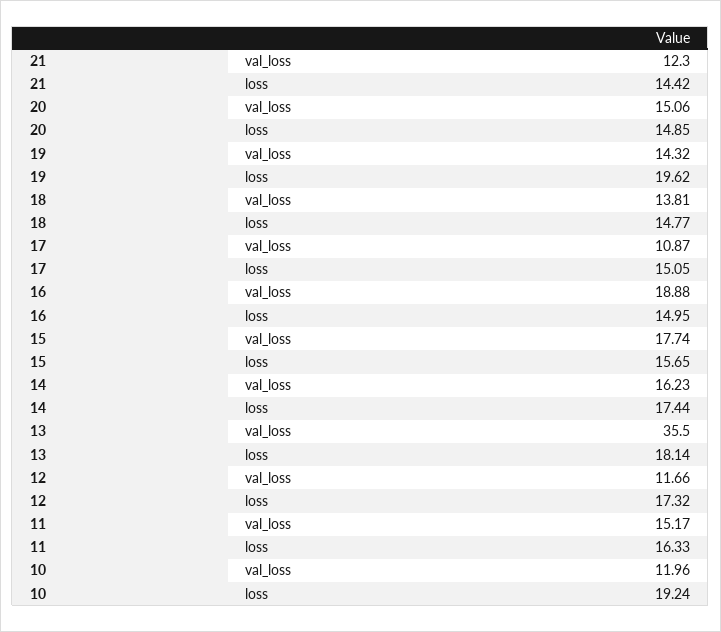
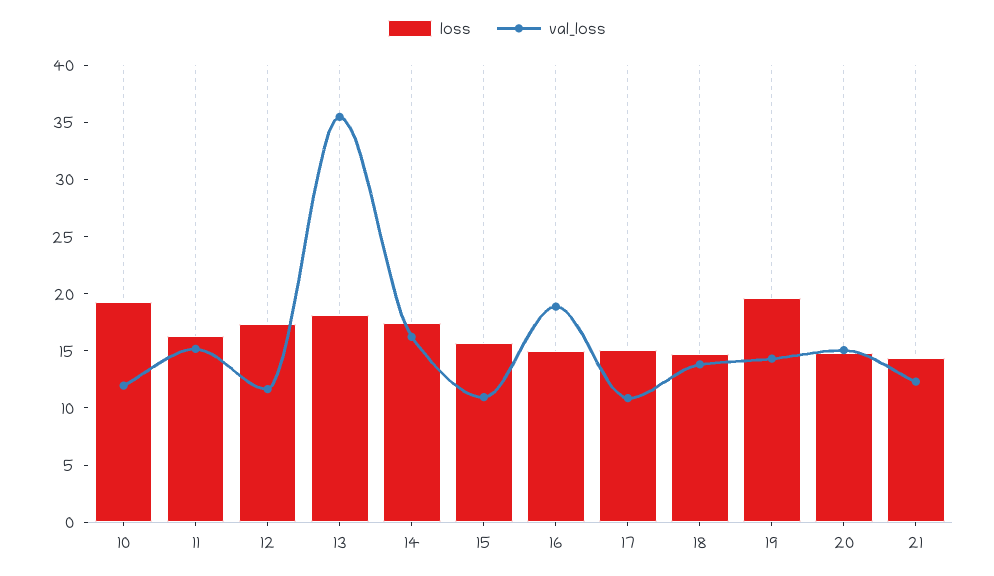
val_loss, 15: 17.74 -> 11

